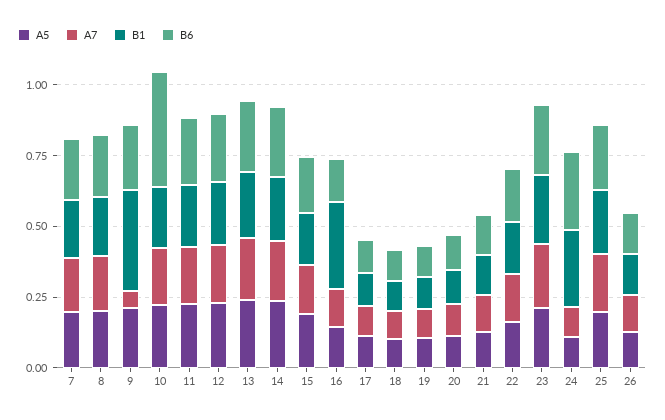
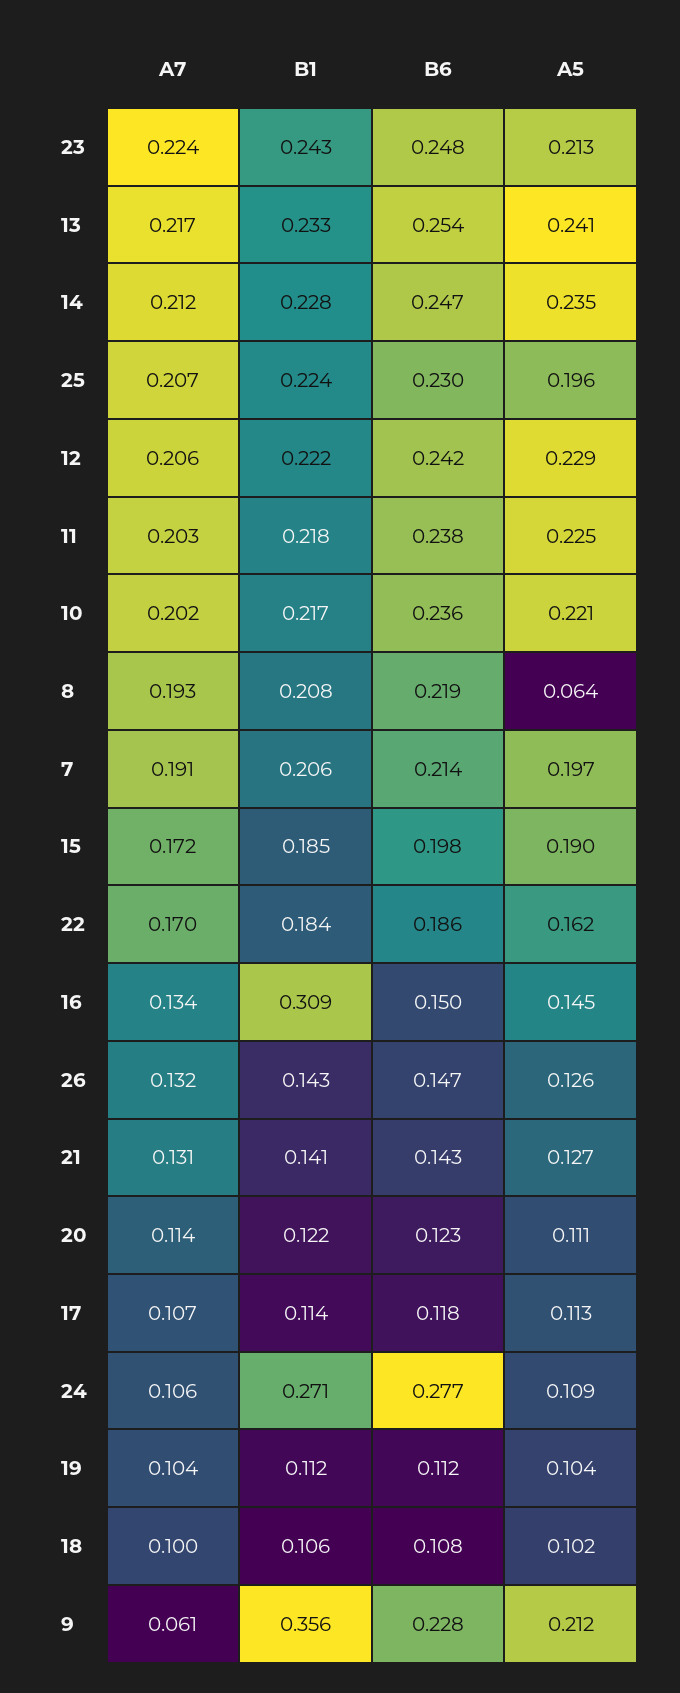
A5, 8: 0.2 -> 0.064
B6, 10: 0.4 -> 0.236

